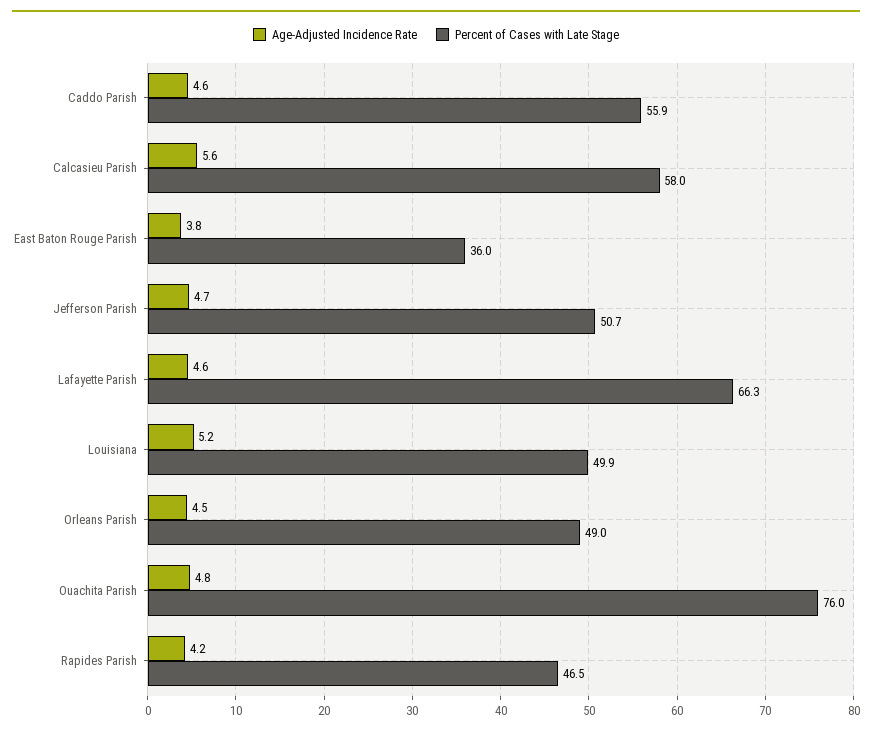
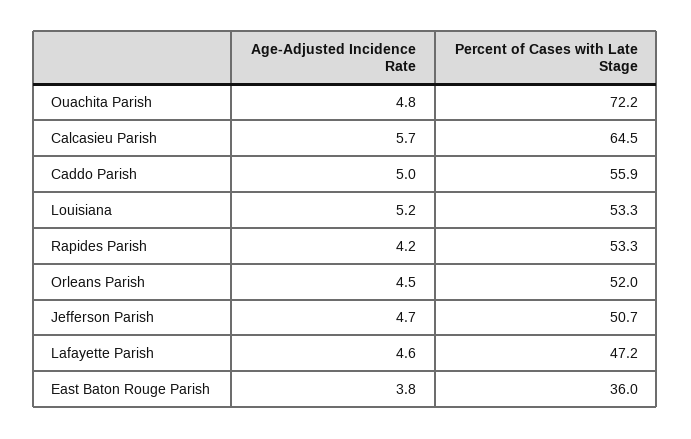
Age-Adjusted Incidence Rate, Caddo Parish: 4.6 -> 5
Age-Adjusted Incidence Rate, Calcasieu Parish: 5.6 -> 5.7
Percent of Cases with Late Stage, Calcasieu Parish: 58 -> 64.5
Percent of Cases with Late Stage, Lafayette Parish: 66.3 -> 47.2
Percent of Cases with Late Stage, Louisiana: 49.9 -> 53.3
Percent of Cases with Late Stage, Orleans Parish: 49 -> 52
Percent of Cases with Late Stage, Ouachita Parish: 76 -> 72.2
Percent of Cases with Late Stage, Rapides Parish: 46.5 -> 53.3

